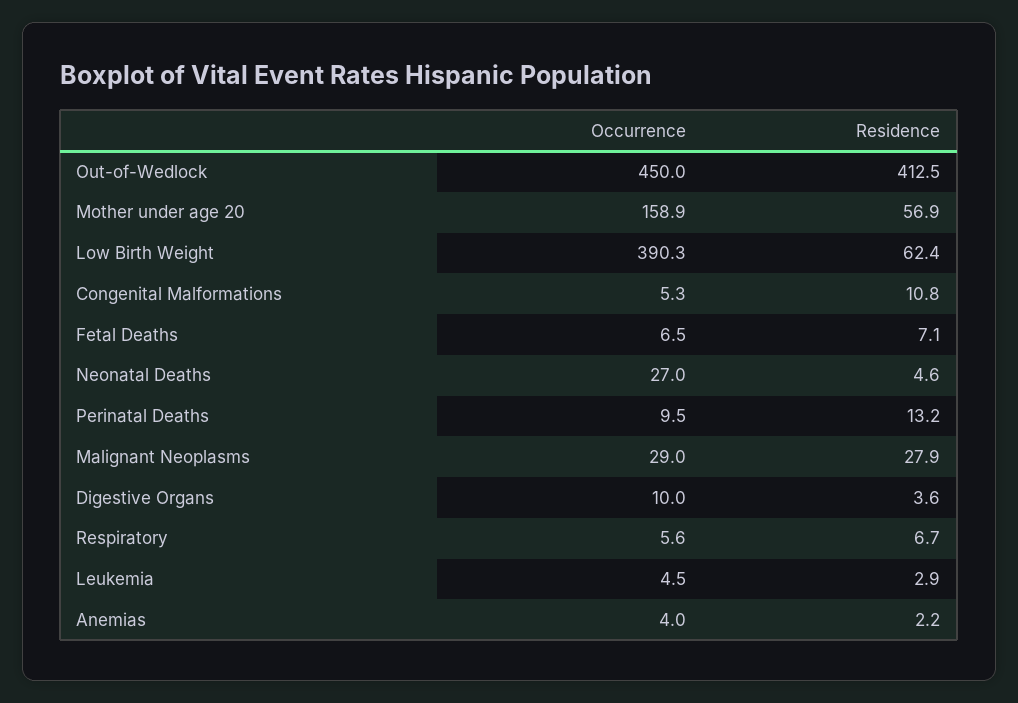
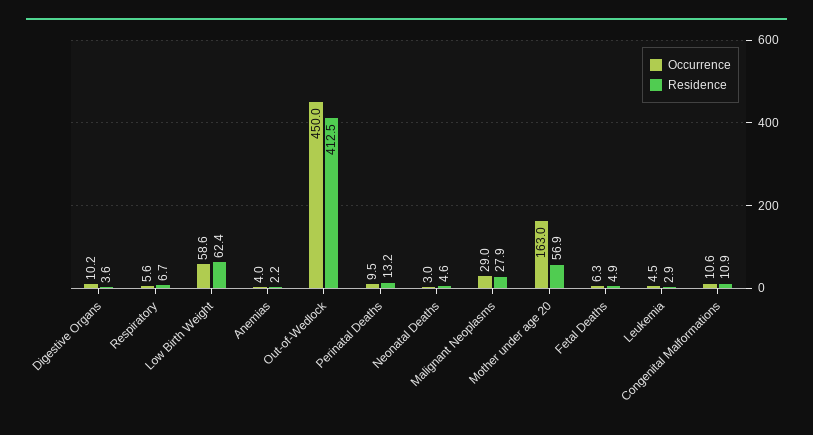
Occurrence, Mother under age 20: 158.9 -> 163
Occurrence, Low Birth Weight: 390.3 -> 58.6
Occurrence, Congenital Malformations: 5.3 -> 10.6
Residence, Congenital Malformations: 10.8 -> 10.9
Occurrence, Fetal Deaths: 6.5 -> 6.3
Residence, Fetal Deaths: 7.1 -> 4.9
Occurrence, Neonatal Deaths: 27 -> 3
Occurrence, Digestive Organs: 10 -> 10.2

